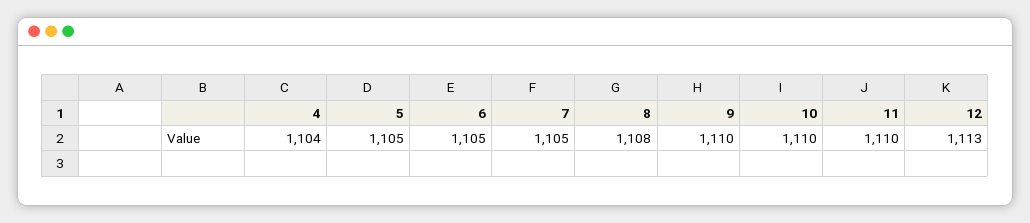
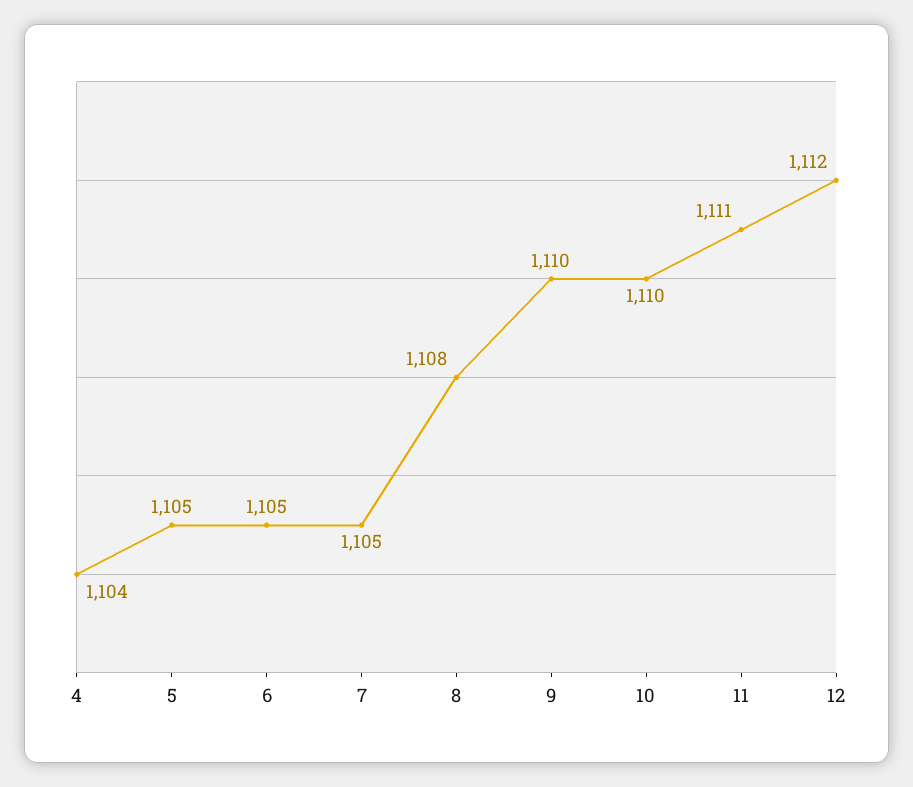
11: 1110 -> 1111
12: 1113 -> 1112

